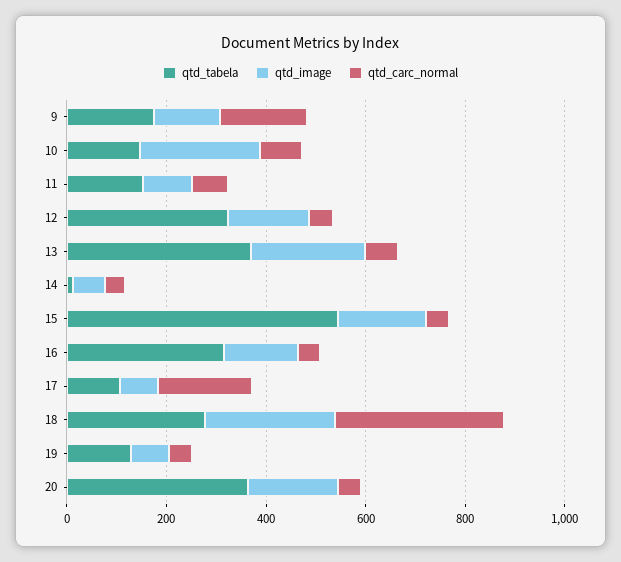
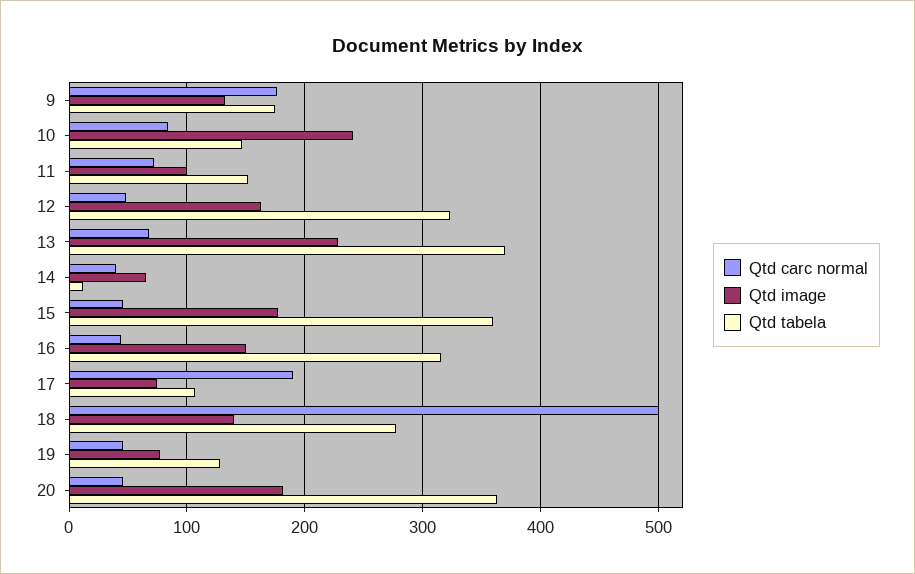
qtd_tabela, 15: 550 -> 360
qtd_image, 18: 250 -> 140
qtd_carc_normal, 18: 350 -> 500

